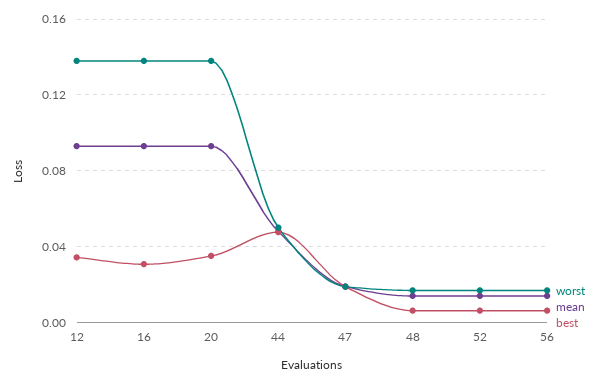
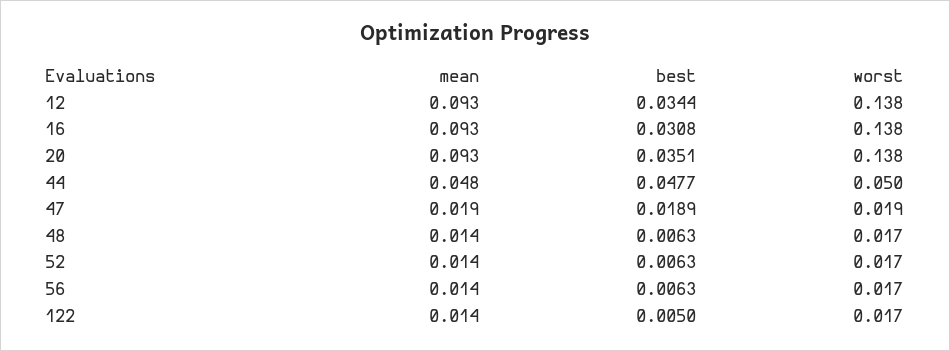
mean, 122: none -> 0.014
best, 122: none -> 0.005
worst, 122: none -> 0.017

